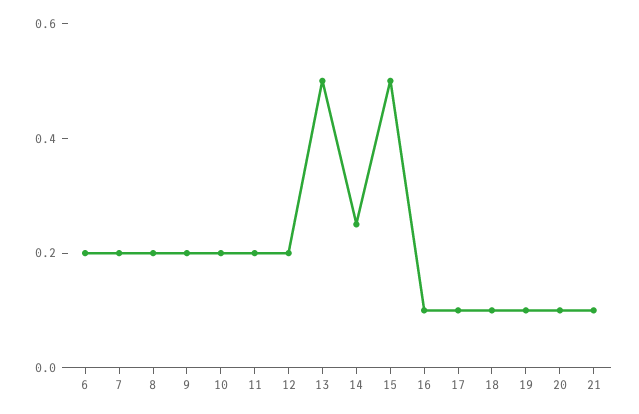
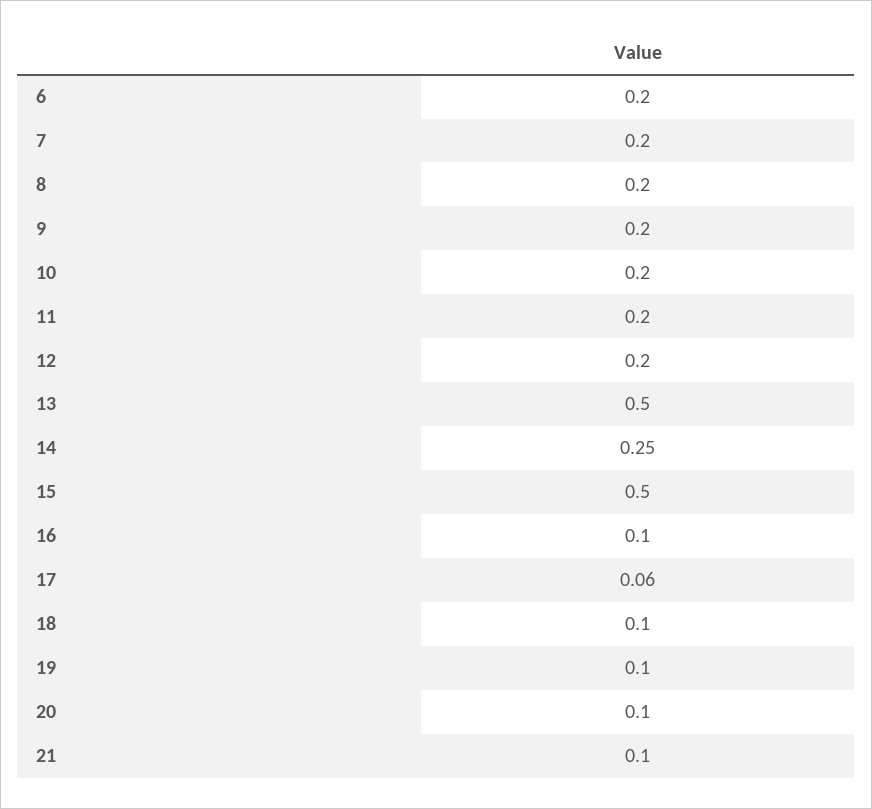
17: 0.1 -> 0.06

